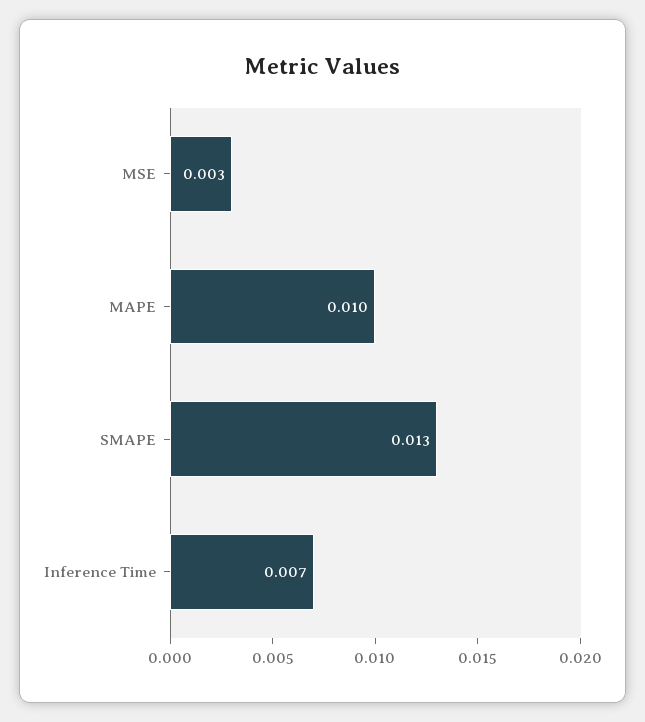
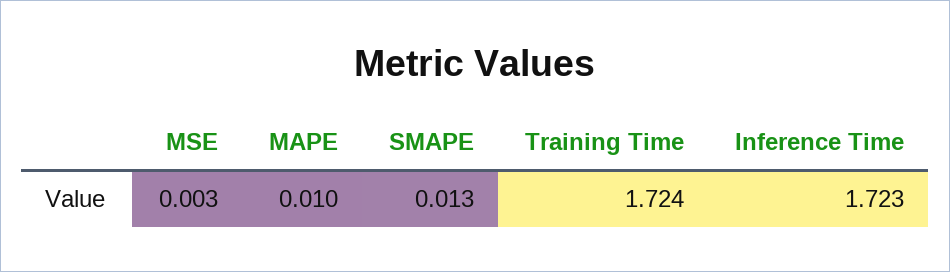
Inference Time: 0.007 -> 1.723
Training Time: none -> 1.724

